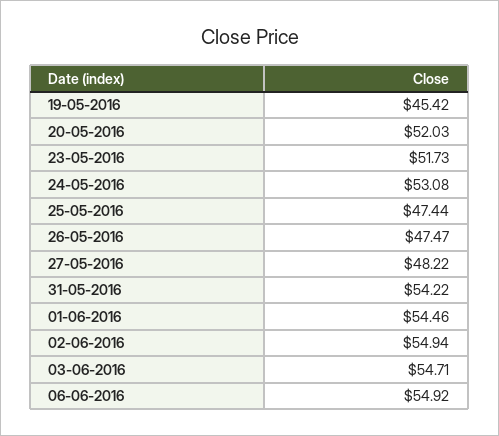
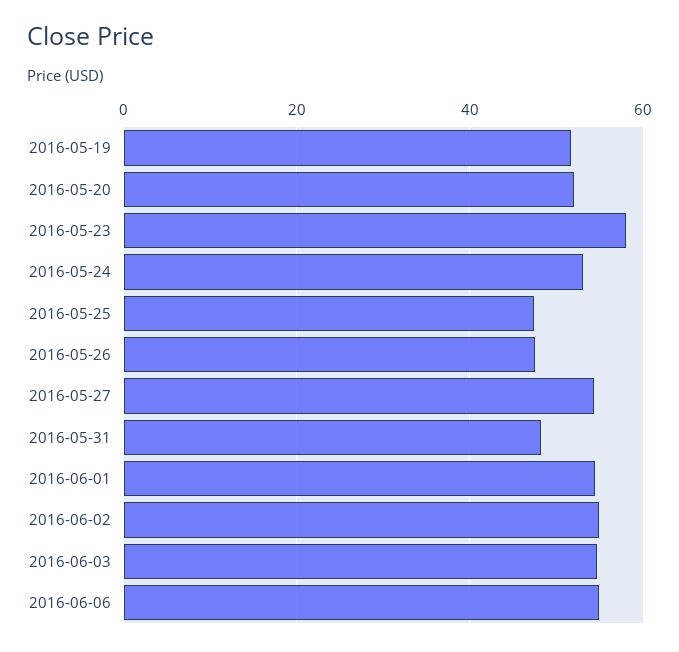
19-05-2016: 45.42 -> 52
23-05-2016: 51.73 -> 58
27-05-2016: 48.22 -> 54
31-05-2016: 54.22 -> 48

